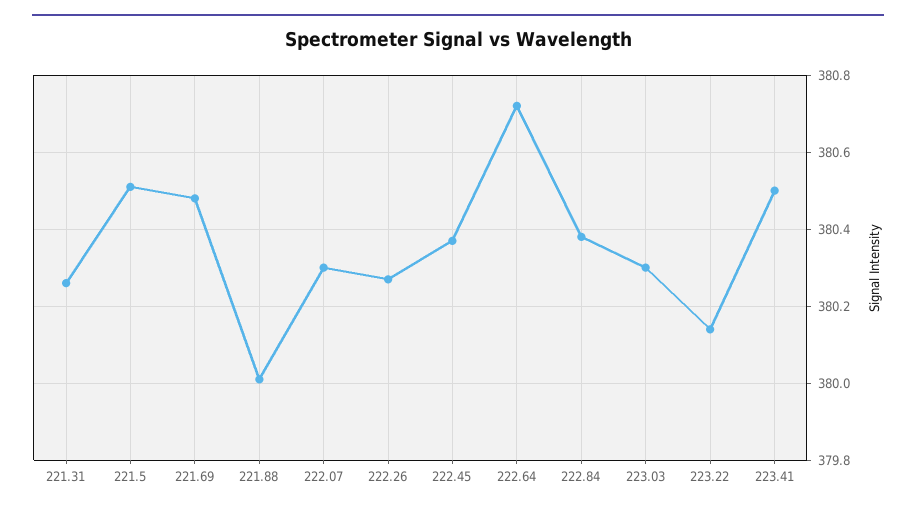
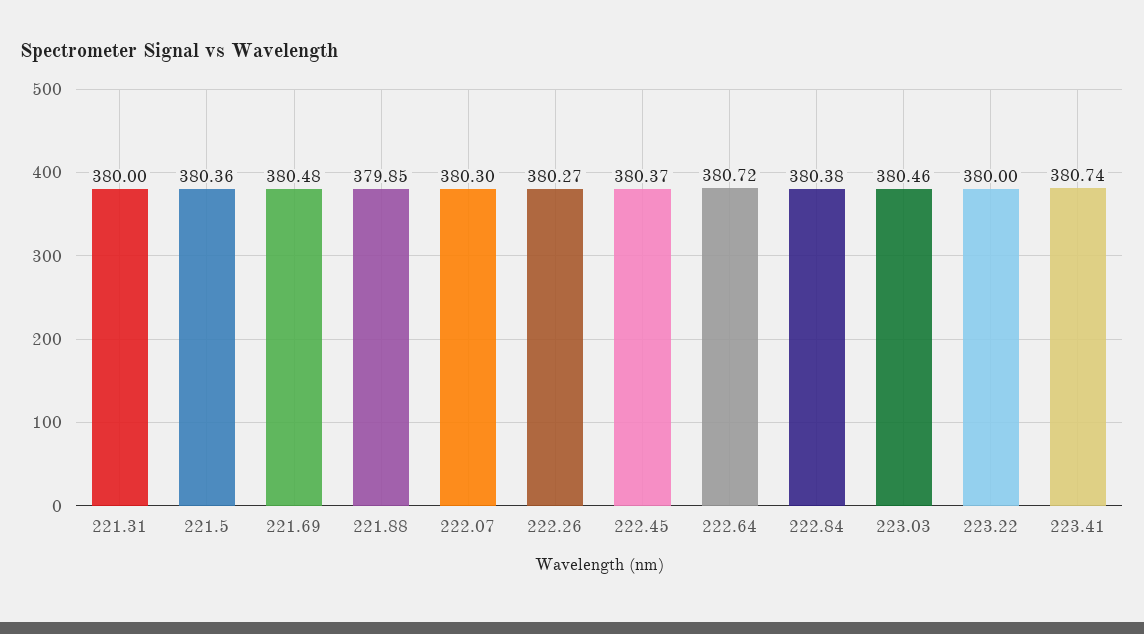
221.31: 380.25 -> 380
221.5: 380.5 -> 380.36
221.88: 380 -> 379.85
223.03: 380.3 -> 380.46
223.22: 380.15 -> 380
223.41: 380.5 -> 380.74

